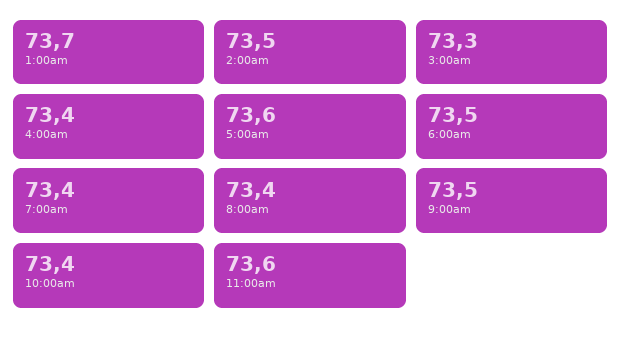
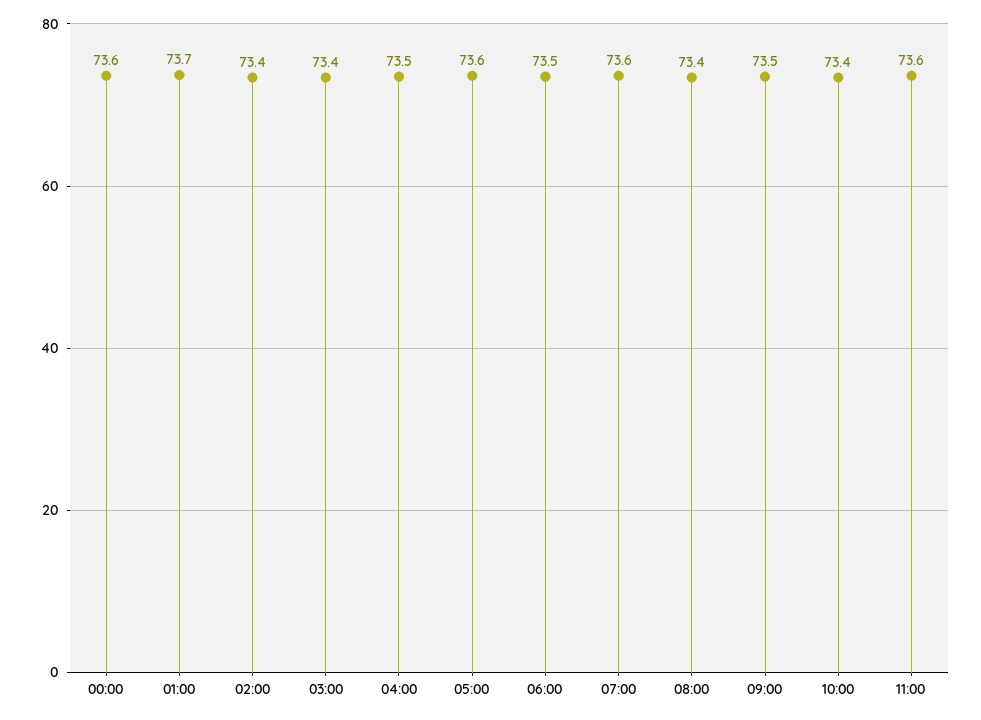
2:00am: 73.5 -> 73.4
3:00am: 73.3 -> 73.4
4:00am: 73.4 -> 73.5
7:00am: 73.4 -> 73.6
00:00: none -> 73.6

